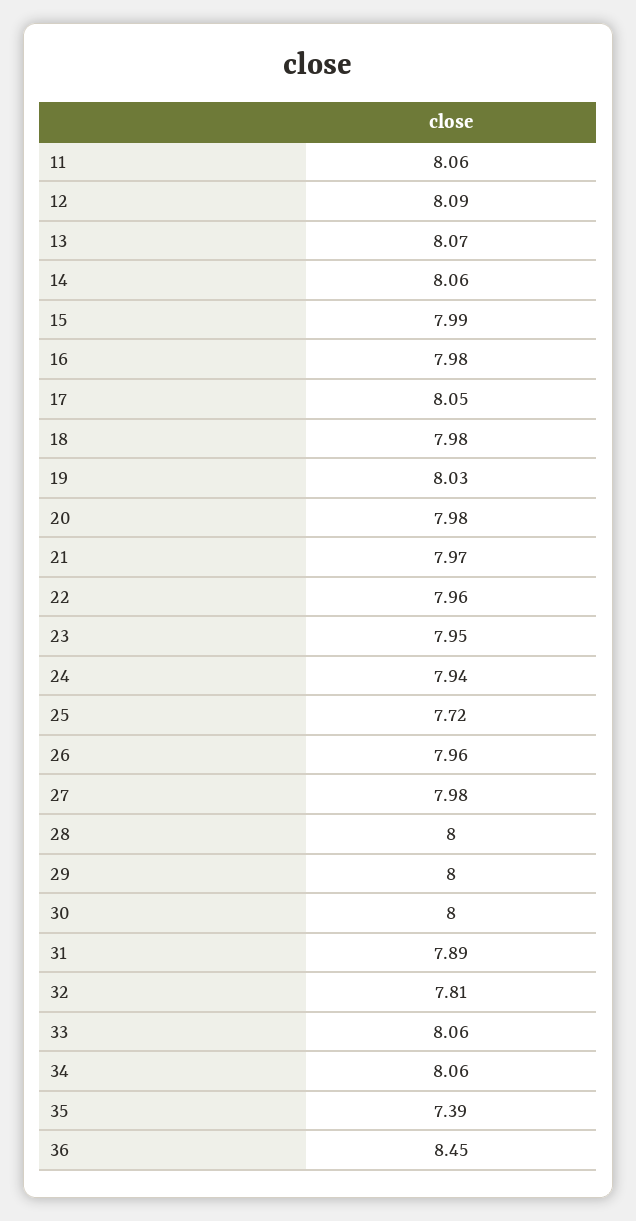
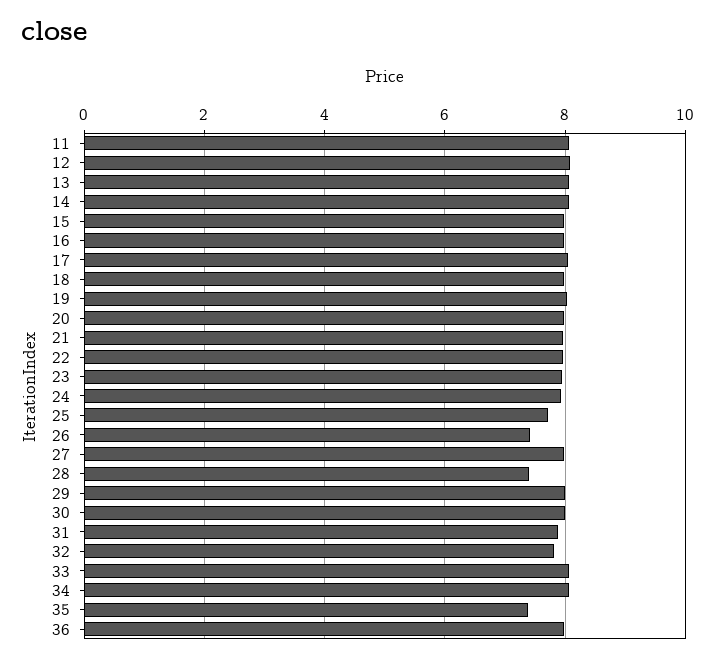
26: 7.96 -> 7.4
28: 8 -> 7.4
36: 8.45 -> 8

